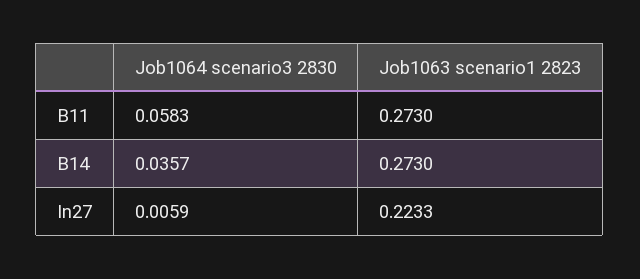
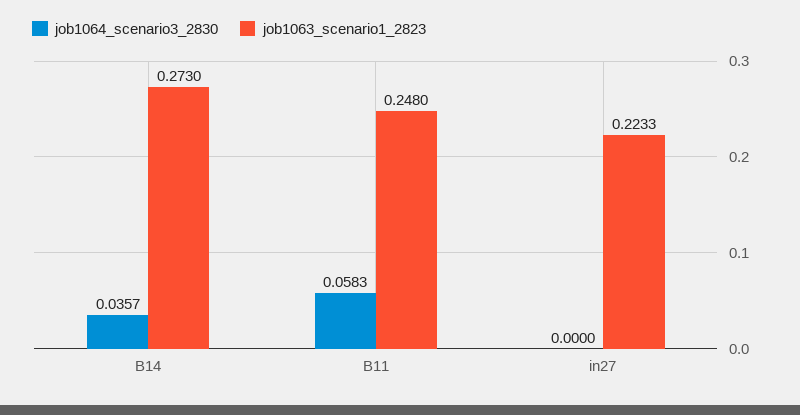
Job1063 scenario1 2823, B11: 0.273 -> 0.248
Job1064 scenario3 2830, In27: 0.0059 -> 0

